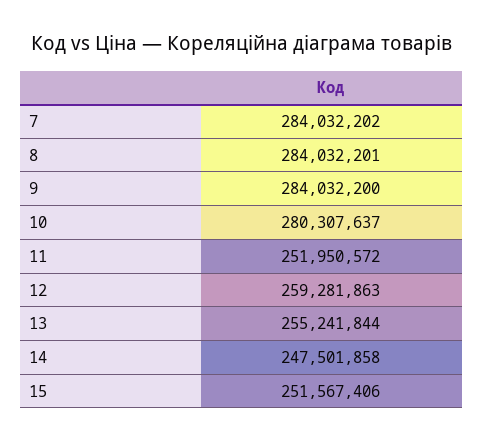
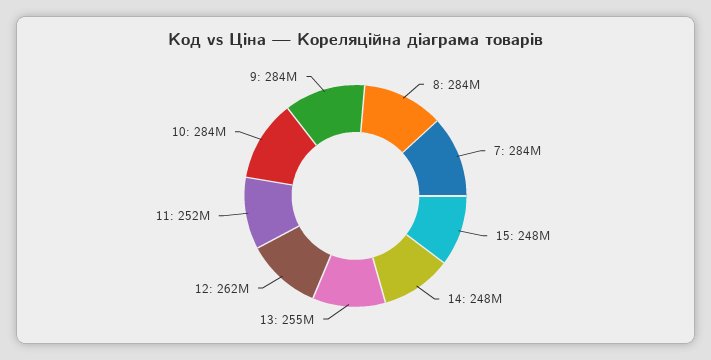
10: 280307637 -> 284000000
12: 259281863 -> 262000000
15: 251567406 -> 248000000

